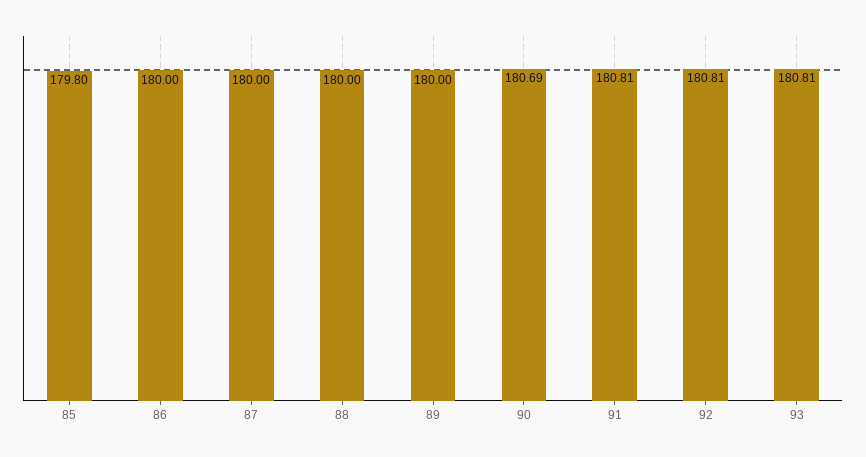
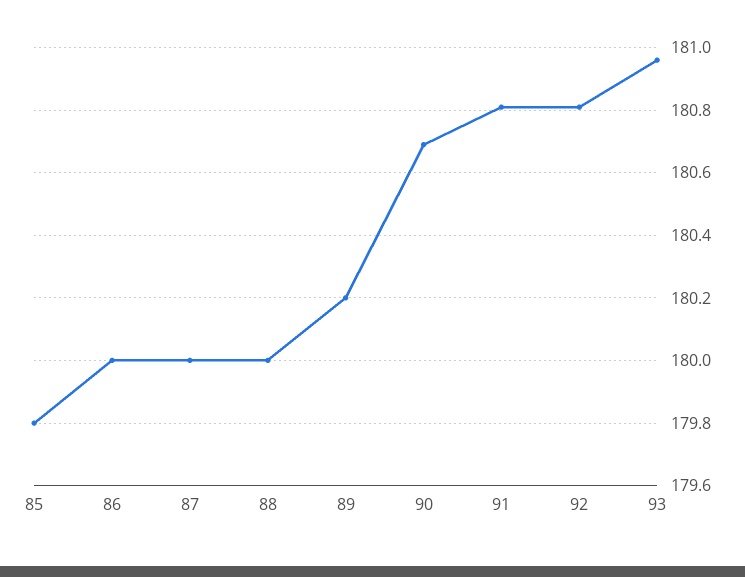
89: 180 -> 180.2
93: 180.81 -> 180.95

